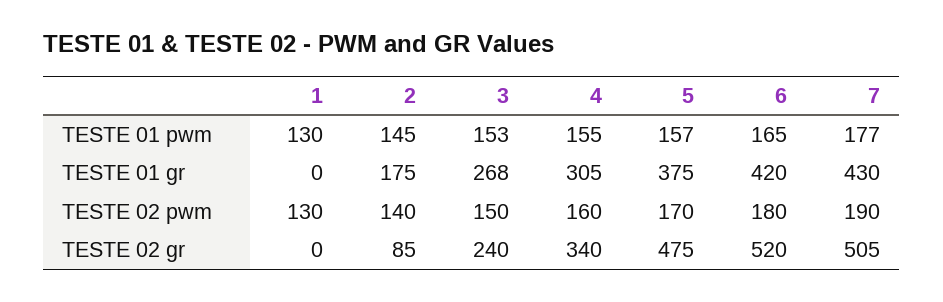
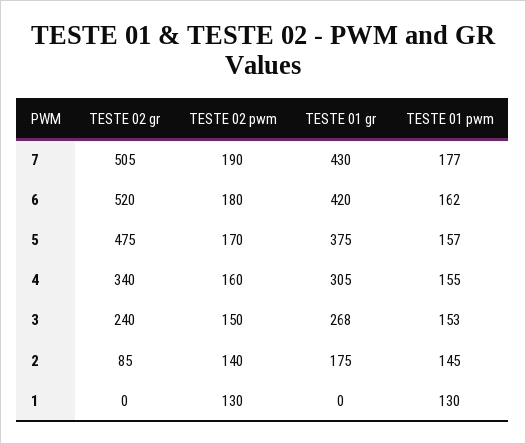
6, TESTE 01 pwm: 165 -> 162

